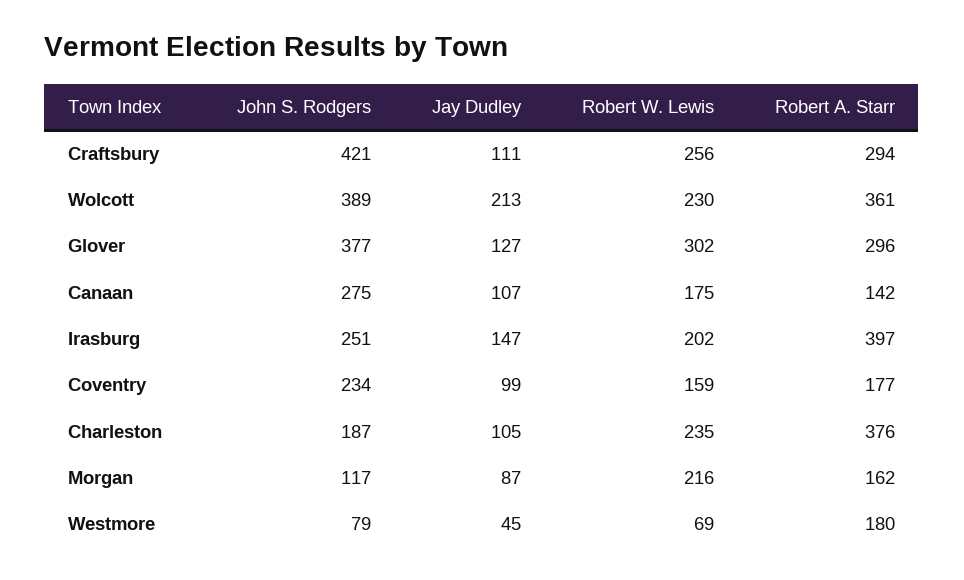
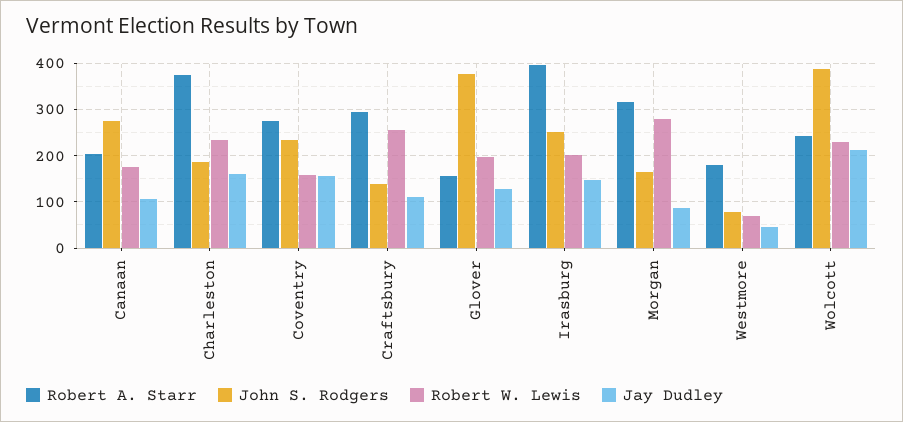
John S. Rodgers, Craftsbury: 421 -> 140
Robert A. Starr, Wolcott: 361 -> 240
Robert W. Lewis, Glover: 302 -> 200
Robert A. Starr, Glover: 296 -> 160
Robert A. Starr, Canaan: 142 -> 200
Jay Dudley, Coventry: 99 -> 160
Robert A. Starr, Coventry: 177 -> 280
Jay Dudley, Charleston: 105 -> 160
John S. Rodgers, Morgan: 117 -> 160
Robert W. Lewis, Morgan: 216 -> 280
Robert A. Starr, Morgan: 162 -> 320

